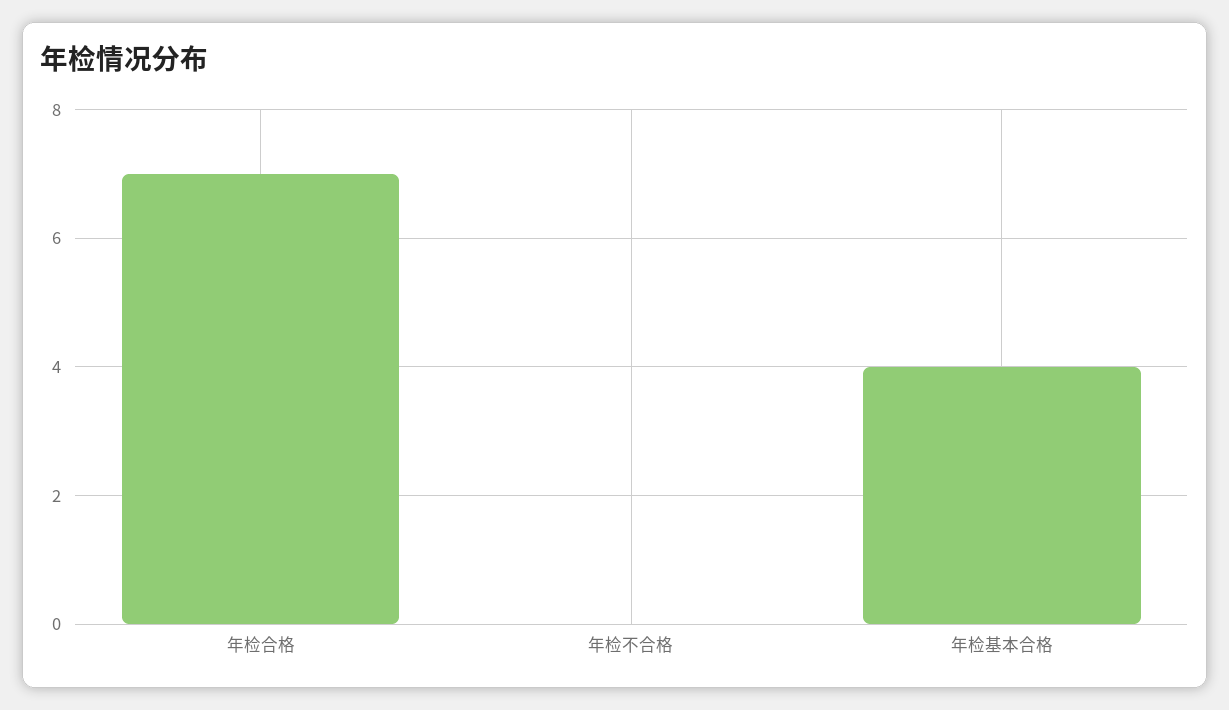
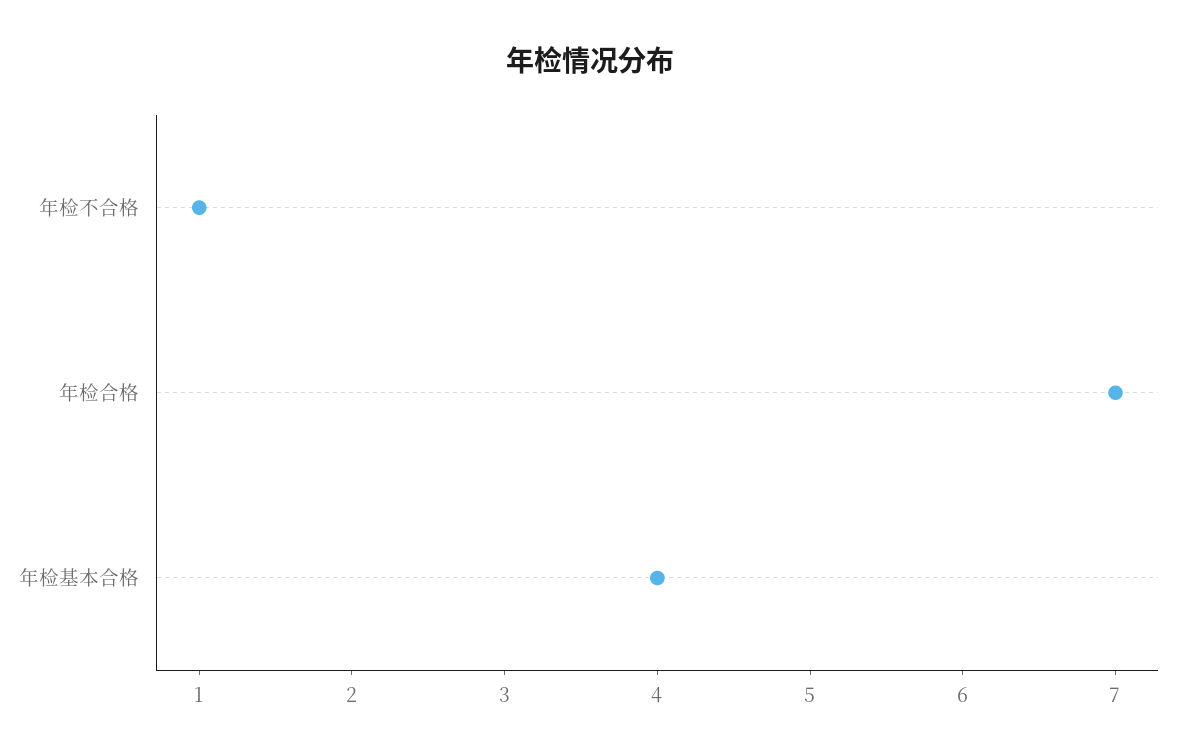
年检不合格: 0 -> 1

